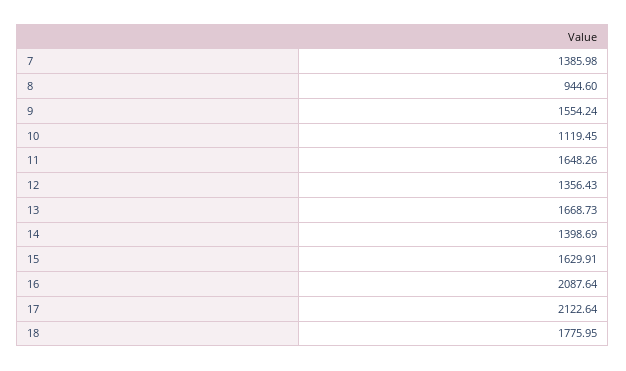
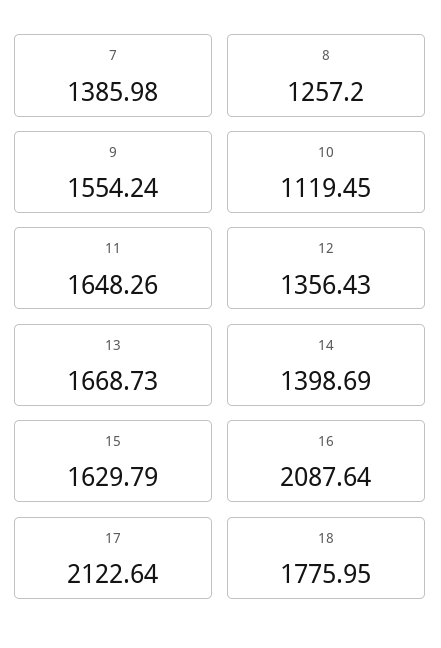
8: 944.6 -> 1257.2
15: 1629.91 -> 1629.79

